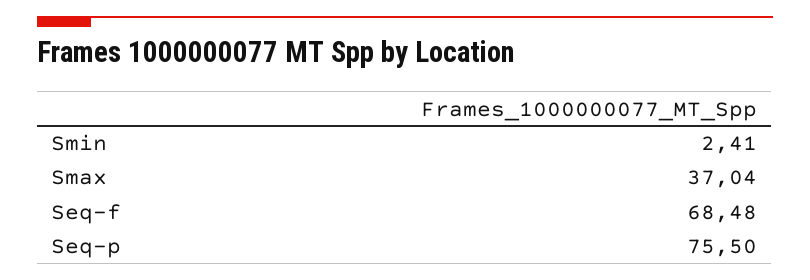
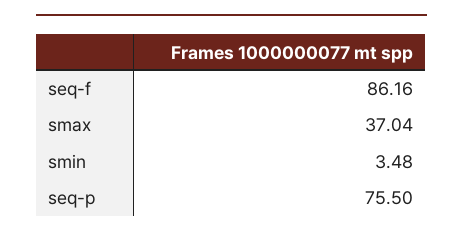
Smin: 2.41 -> 3.48
Seq-f: 68.48 -> 86.16

